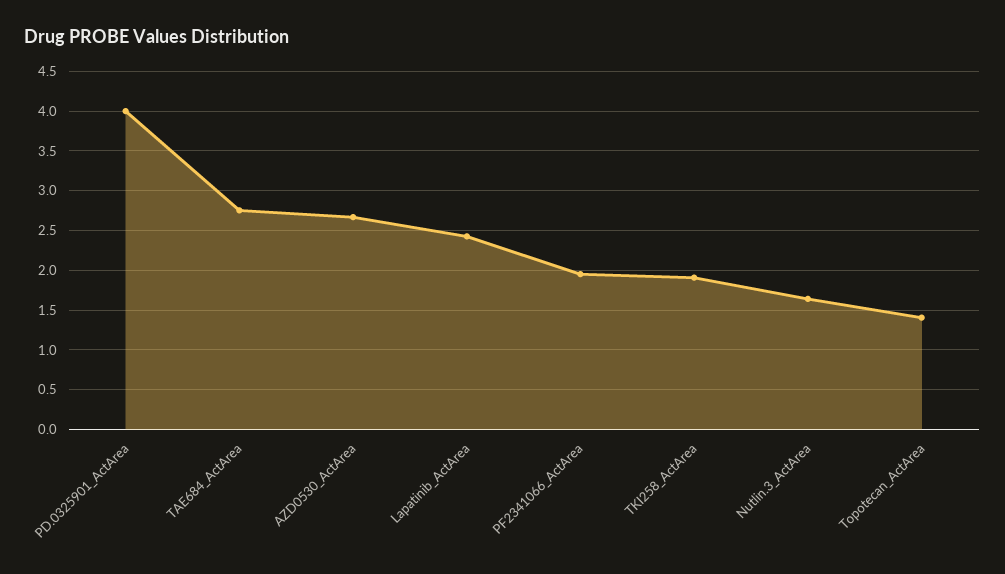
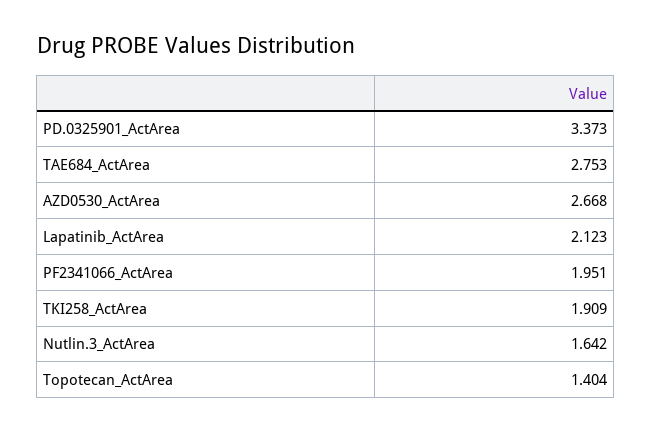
PD.0325901_ActArea: 4 -> 3.373
Lapatinib_ActArea: 2.4 -> 2.123

